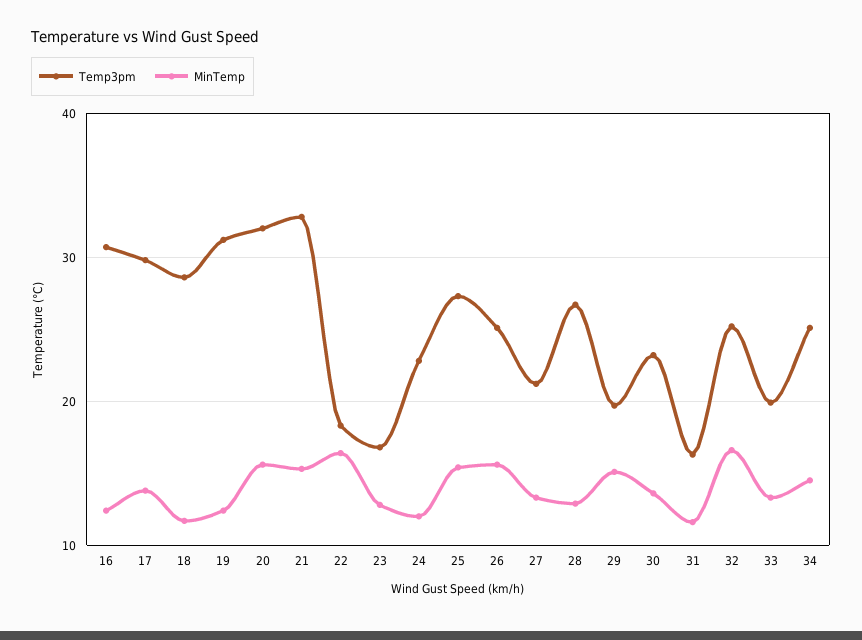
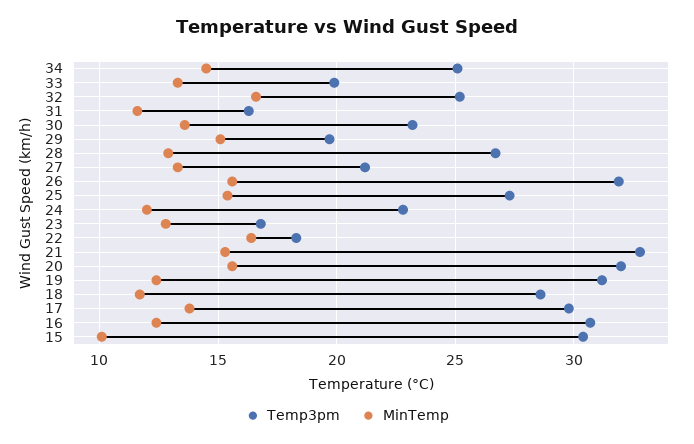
Temp3pm, 26: 25 -> 32
Temp3pm, 15: none -> 30.5
MinTemp, 15: none -> 10

